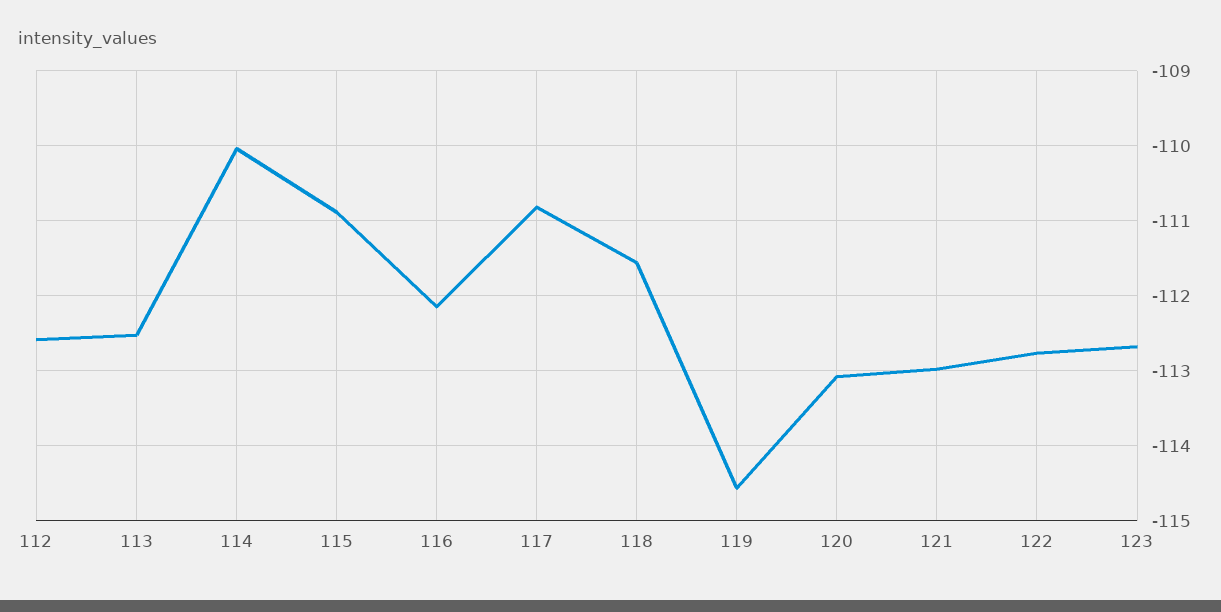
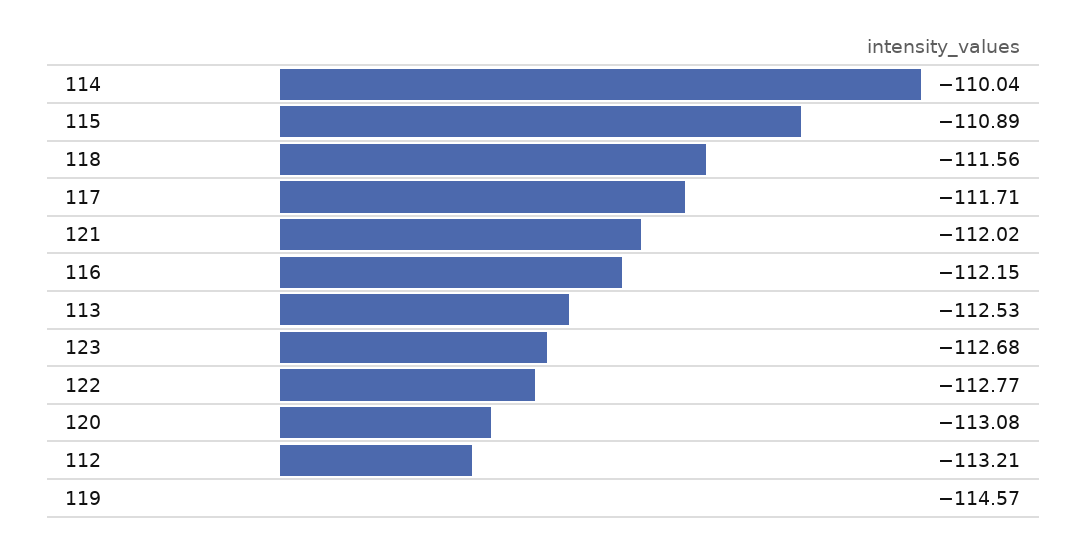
112: -112.6 -> -113.21
117: -110.8 -> -111.71
121: -113 -> -112.02

